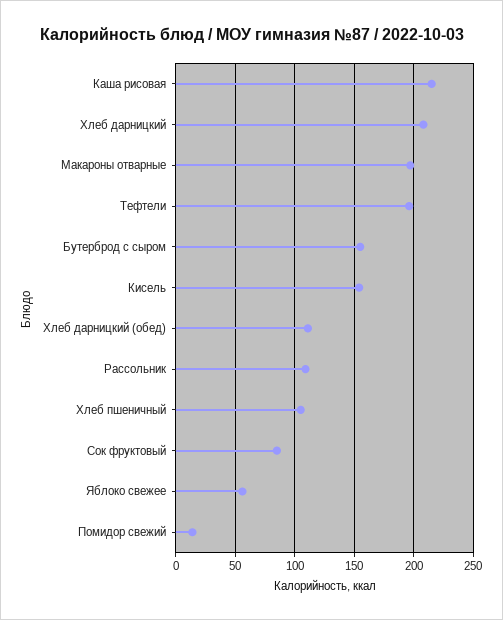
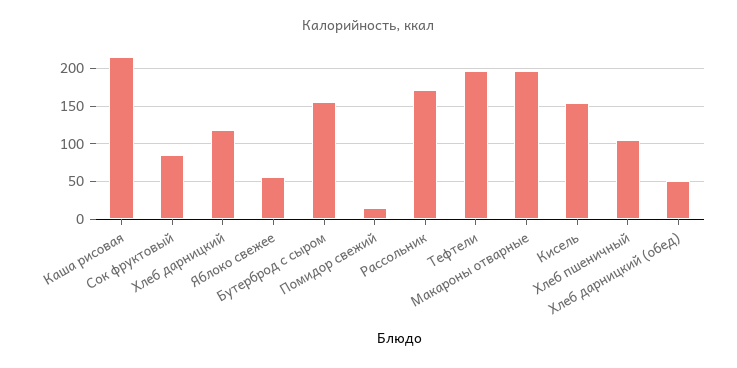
Хлеб дарницкий: 210 -> 120
Хлеб дарницкий (обед): 110 -> 50
Рассольник: 110 -> 170

